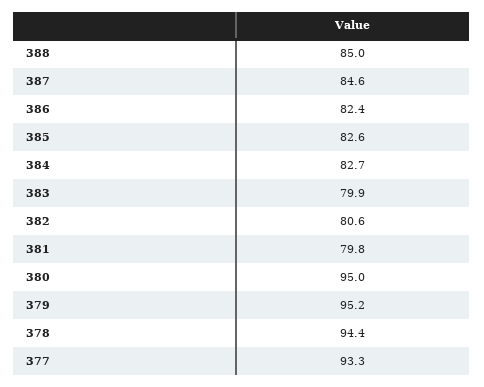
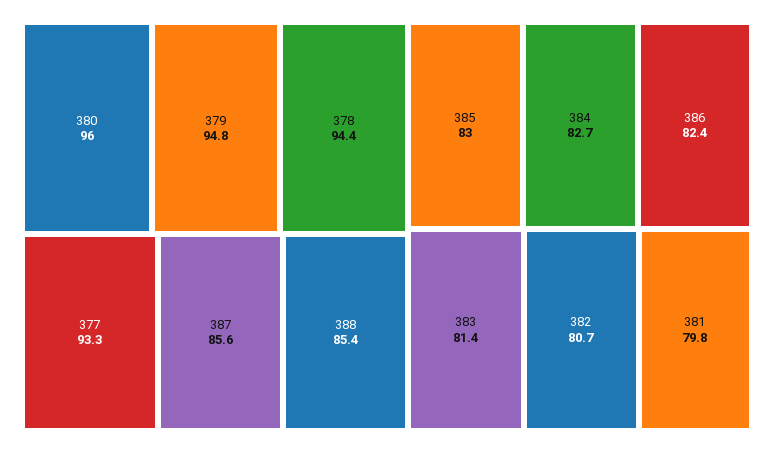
388: 85 -> 85.4
387: 84.6 -> 85.6
385: 82.6 -> 83
383: 79.9 -> 81.4
382: 80.6 -> 80.7
380: 95 -> 96
379: 95.2 -> 94.8

